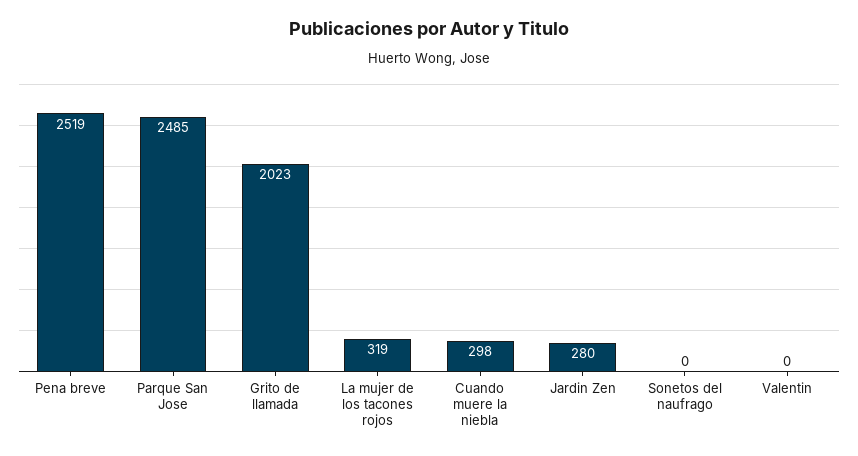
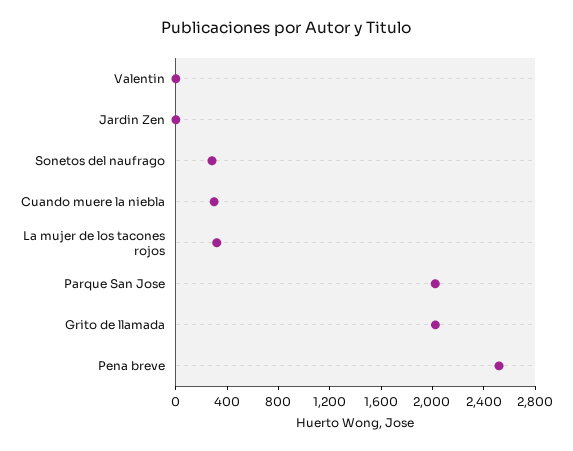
Parque San Jose: 2485 -> 2000
Jardin Zen: 280 -> 0
Sonetos del naufrago: 0 -> 300

